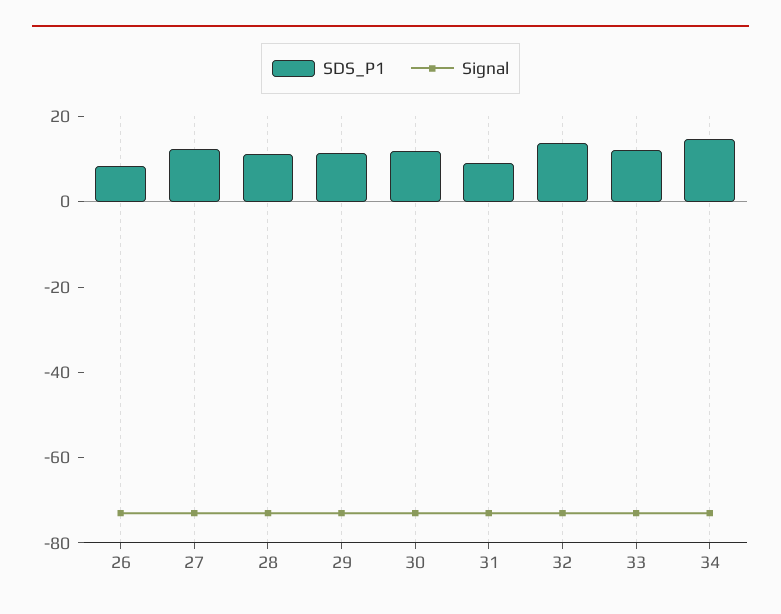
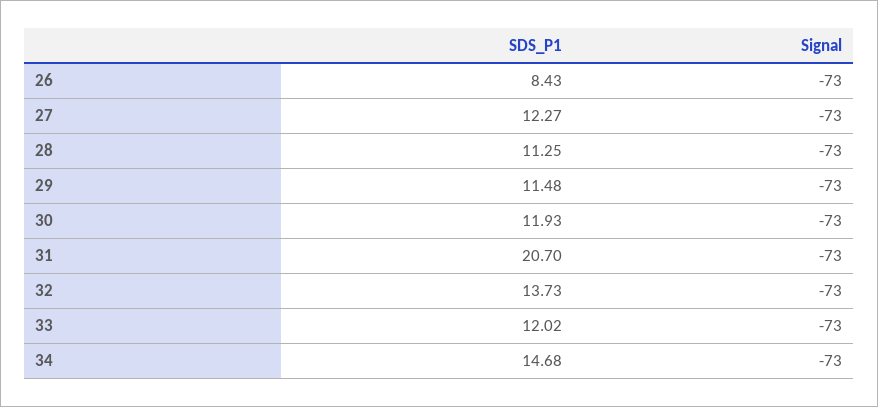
SDS_P1, 31: 10 -> 20.7

